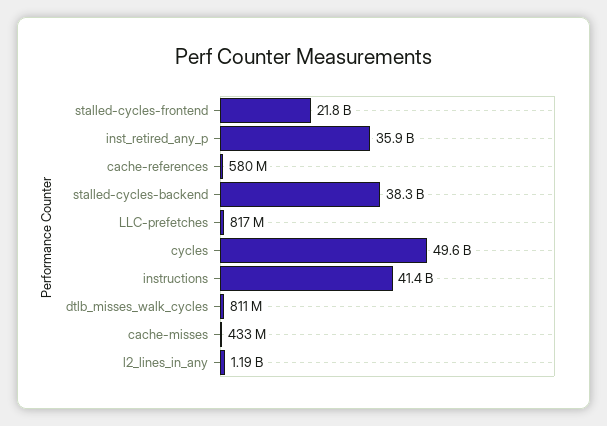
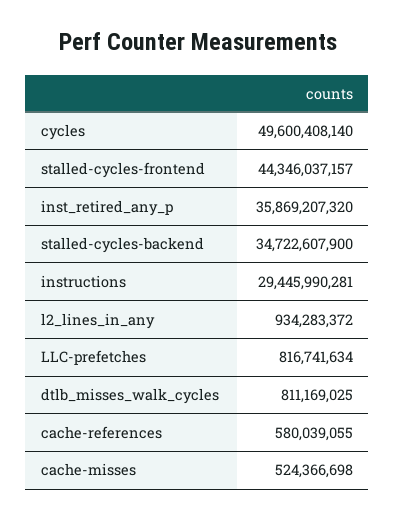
stalled-cycles-frontend: 21800000000 -> 44346037157
stalled-cycles-backend: 38300000000 -> 34722607900
instructions: 41400000000 -> 29445990281
cache-misses: 433000000 -> 524366698
l2_lines_in_any: 1190000000 -> 934283372

